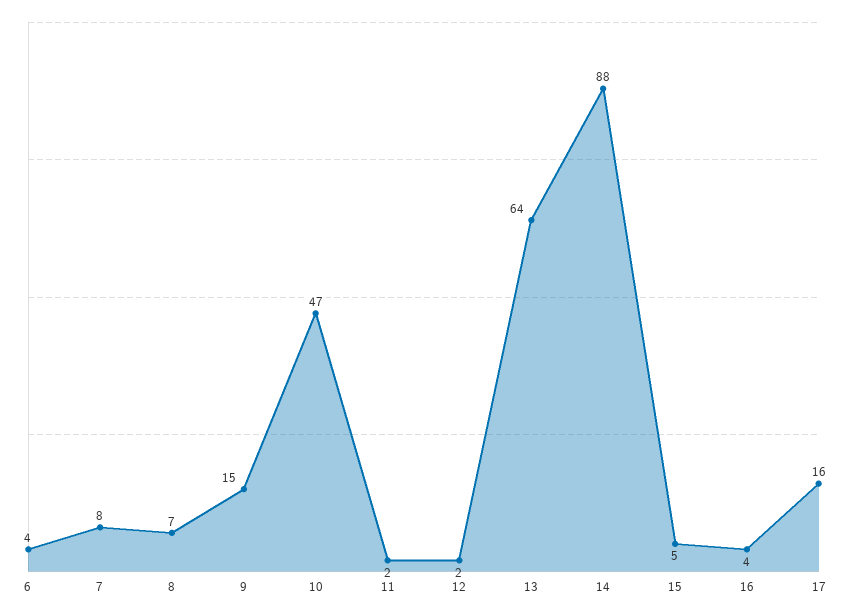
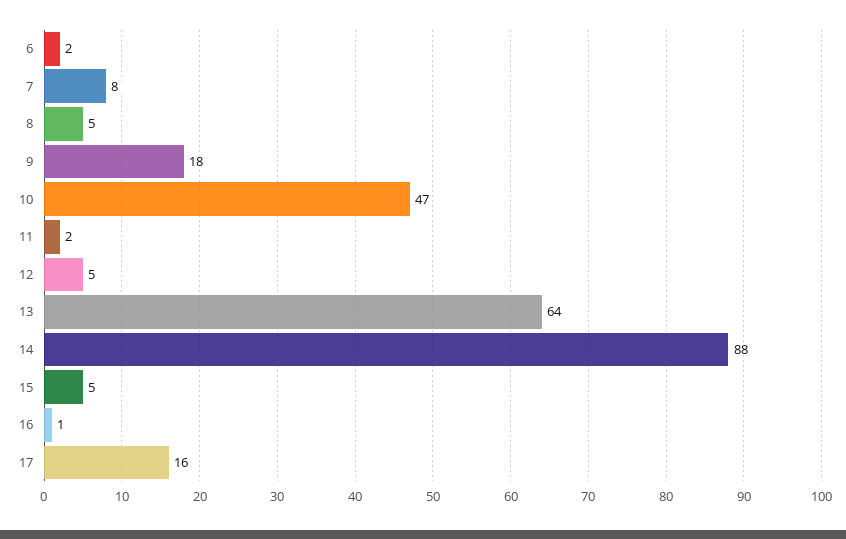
6: 4 -> 2
8: 7 -> 5
9: 15 -> 18
12: 2 -> 5
16: 4 -> 1

